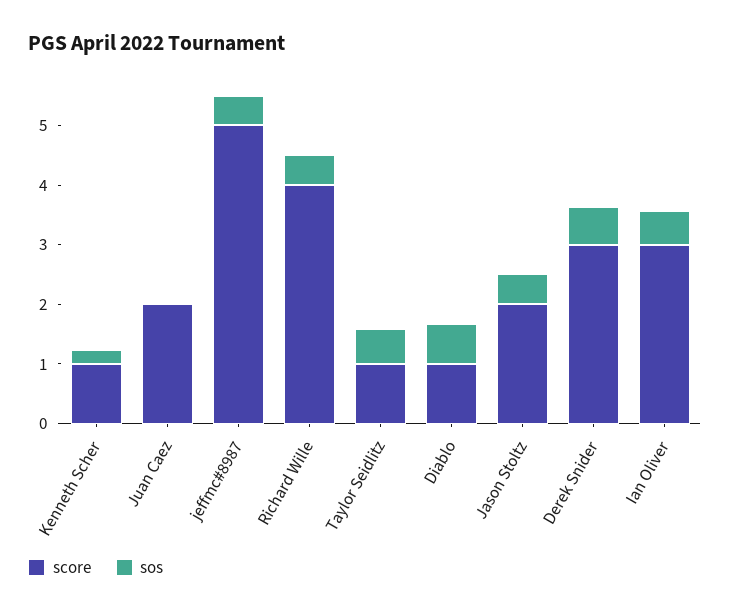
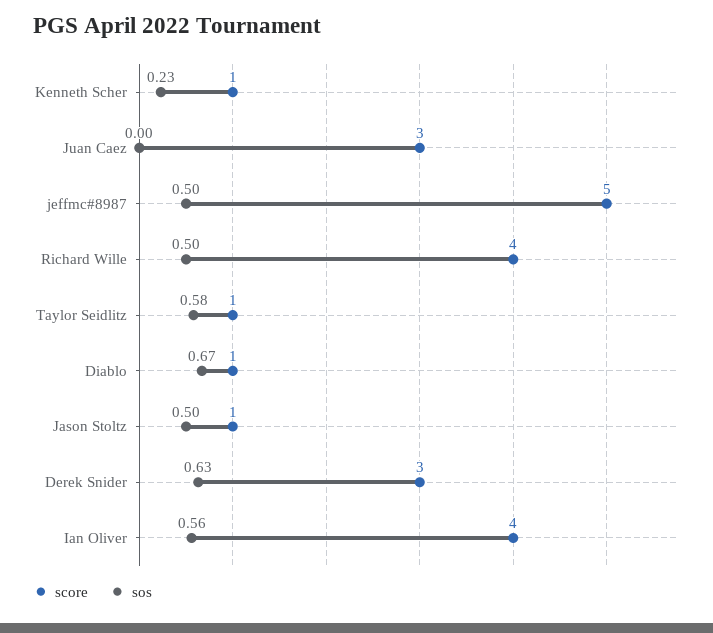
score, Juan Caez: 2 -> 3
score, Jason Stoltz: 2 -> 1
score, Ian Oliver: 3 -> 4

